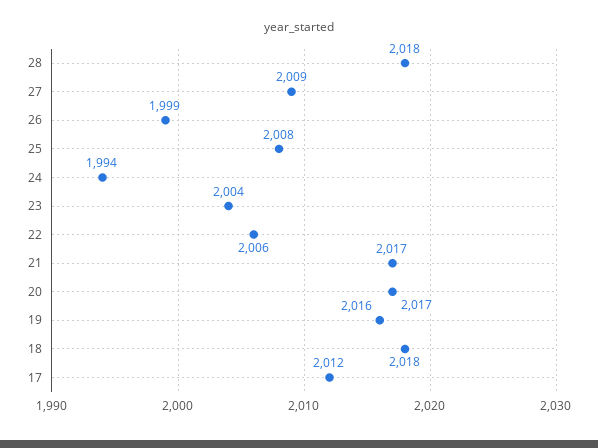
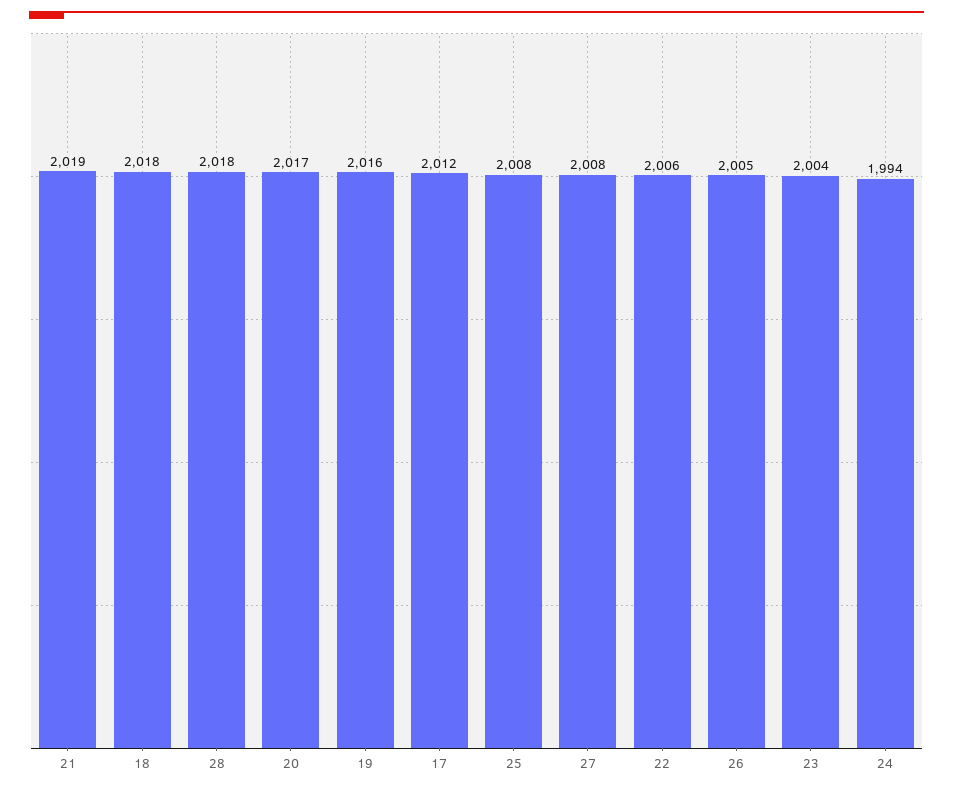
27: 2009 -> 2008
26: 1999 -> 2005
21: 2017 -> 2019

